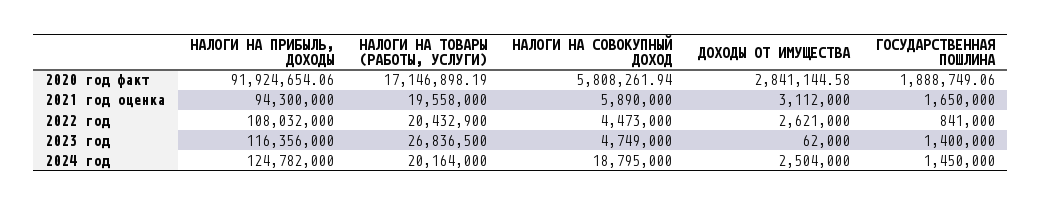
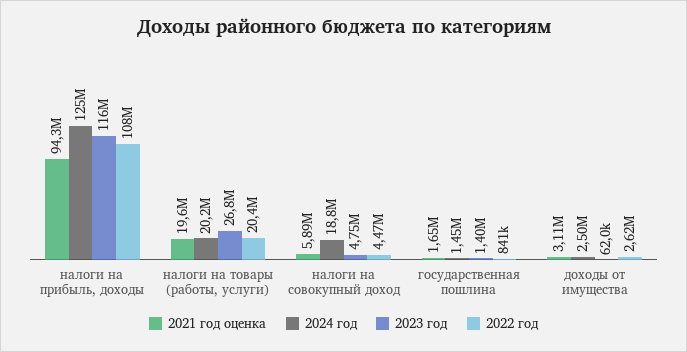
2020 год факт, НАЛОГИ НА ПРИБЫЛЬ, ДОХОДЫ: 91924654.06 -> none
2020 год факт, НАЛОГИ НА ТОВАРЫ (РАБОТЫ, УСЛУГИ): 17146898.19 -> none
2020 год факт, НАЛОГИ НА СОВОКУПНЫЙ ДОХОД: 5808261.94 -> none
2020 год факт, ДОХОДЫ ОТ ИМУЩЕСТВА: 2841144.58 -> none
2020 год факт, ГОСУДАРСТВЕННАЯ ПОШЛИНА: 1888749.06 -> none

